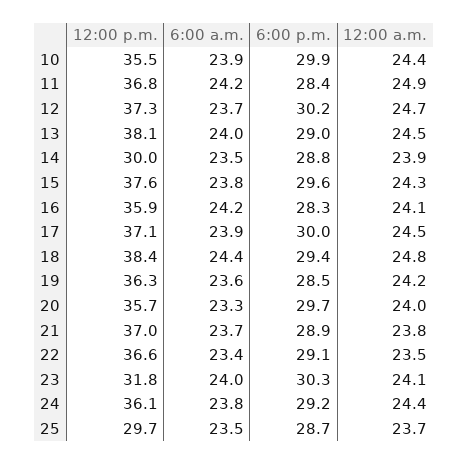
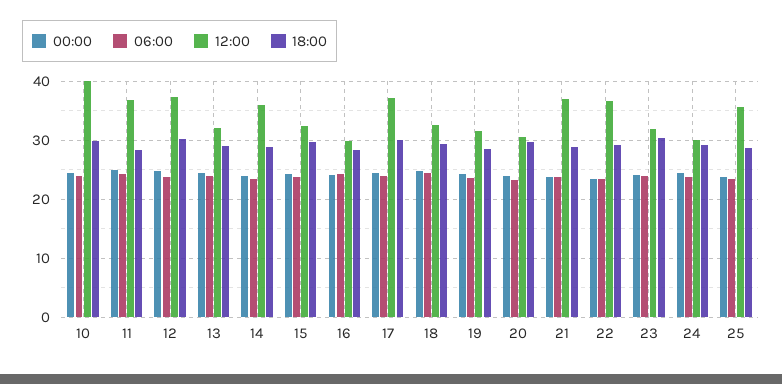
12:00 p.m., 10: 35.5 -> 40
12:00 p.m., 13: 38.1 -> 32
12:00 p.m., 14: 30 -> 36
12:00 p.m., 15: 37.6 -> 32
12:00 p.m., 16: 35.9 -> 30
12:00 p.m., 18: 38.4 -> 32
12:00 p.m., 19: 36.3 -> 32
12:00 p.m., 20: 35.7 -> 30
12:00 p.m., 24: 36.1 -> 30
12:00 p.m., 25: 29.7 -> 36

